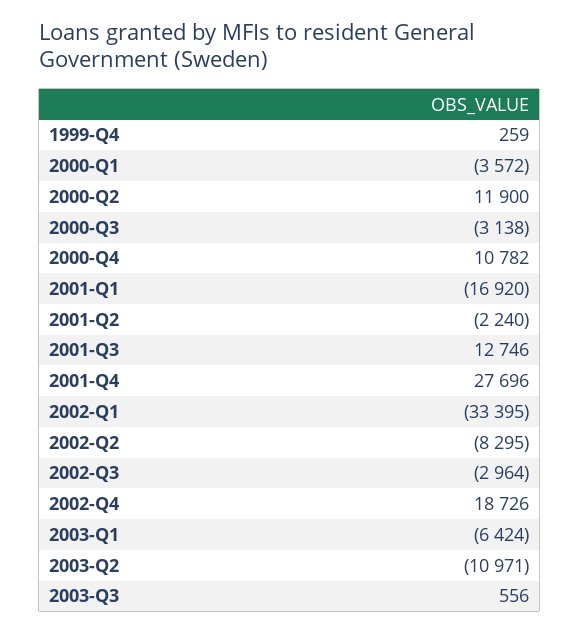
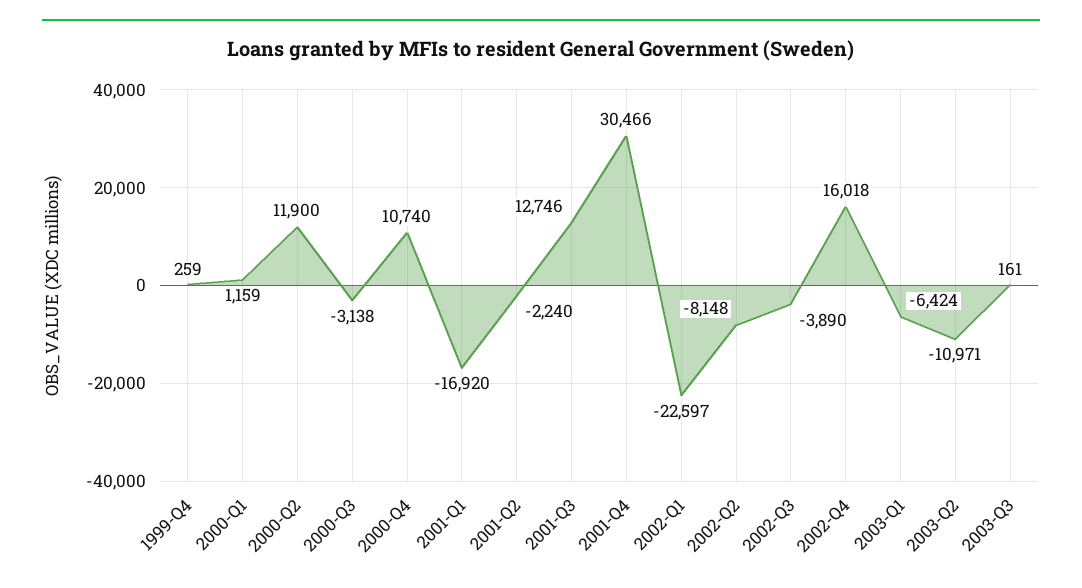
2000-Q1: -3572 -> 1159
2000-Q4: 10782 -> 10740
2001-Q4: 27696 -> 30466
2002-Q1: -33395 -> -22597
2002-Q2: -8295 -> -8148
2002-Q3: -2964 -> -3890
2002-Q4: 18726 -> 16018
2003-Q3: 556 -> 161

